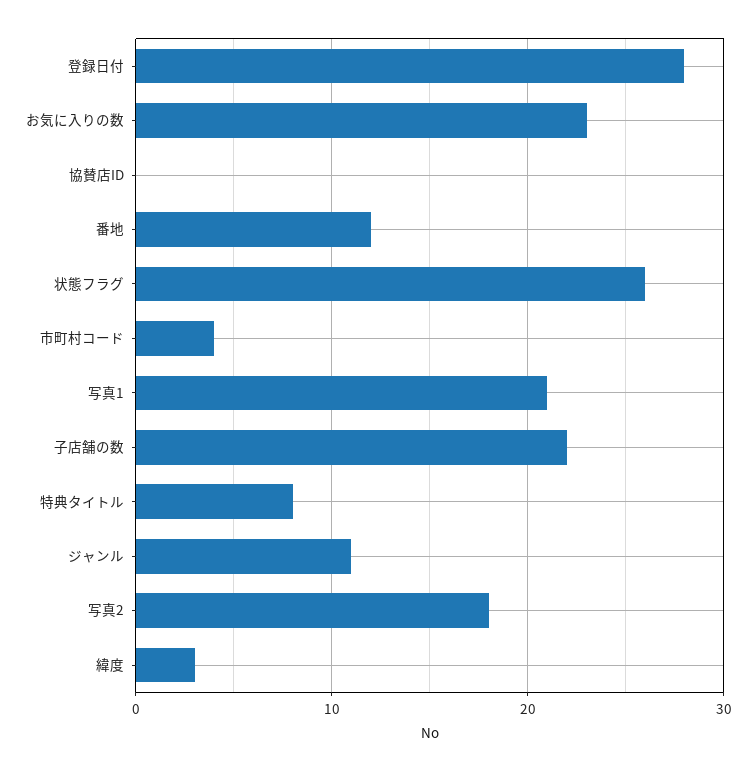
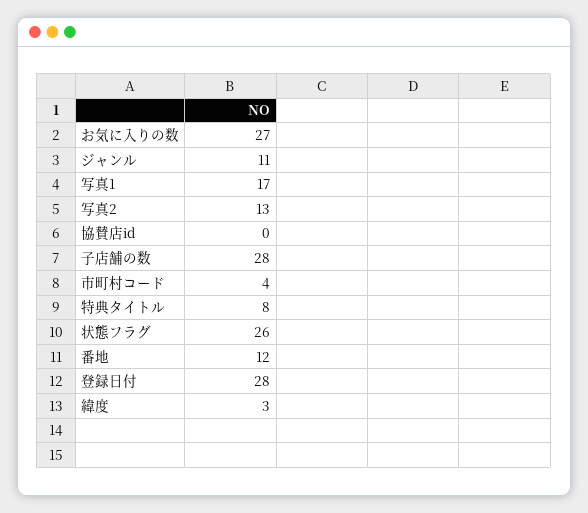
お気に入りの数: 23 -> 27
写真1: 21 -> 17
子店舗の数: 22 -> 28
写真2: 18 -> 13

